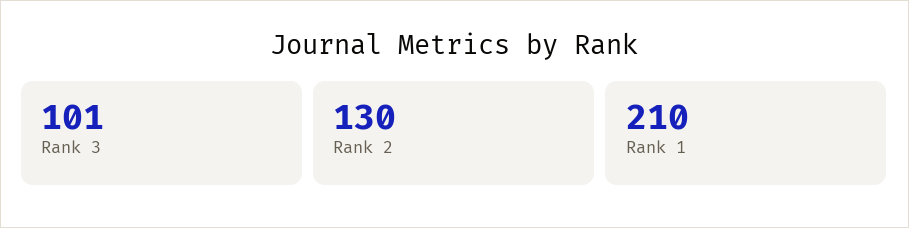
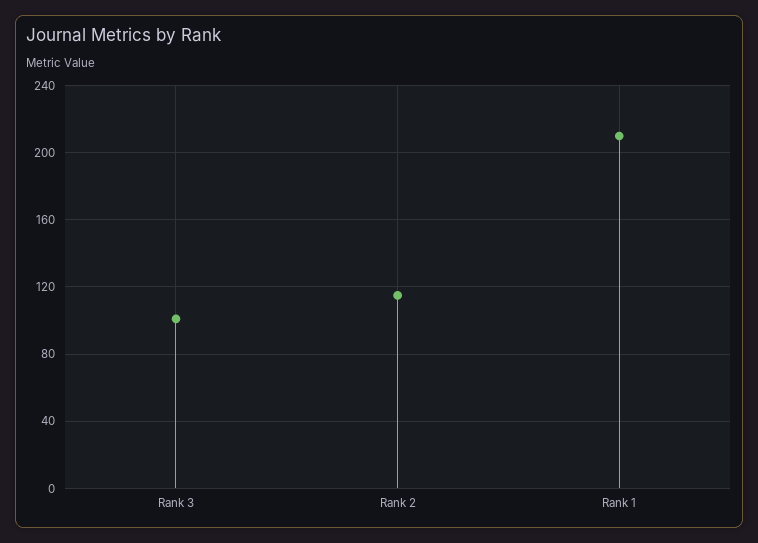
Rank 2: 130 -> 115

